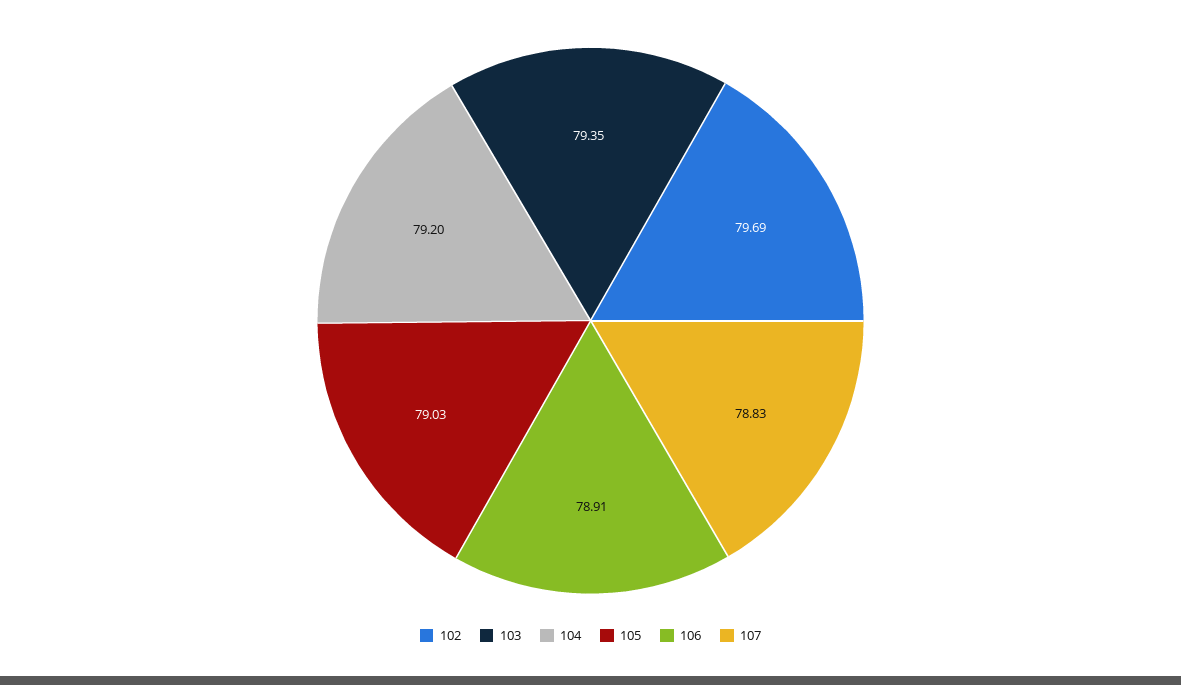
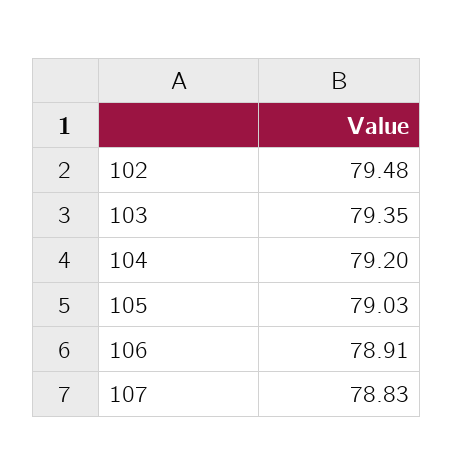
102: 79.69 -> 79.48

